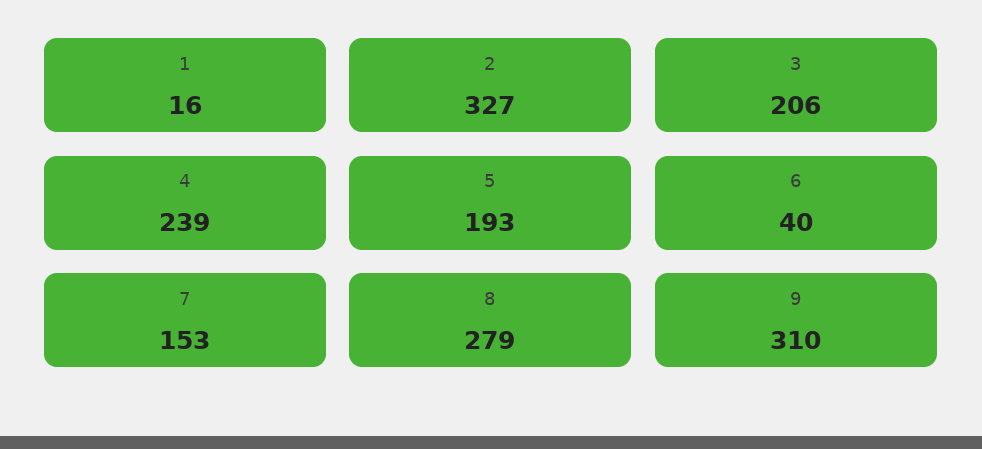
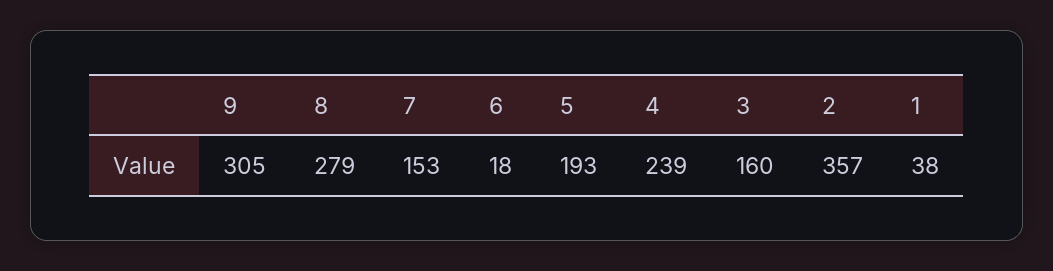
1: 16 -> 38
2: 327 -> 357
3: 206 -> 160
6: 40 -> 18
9: 310 -> 305

